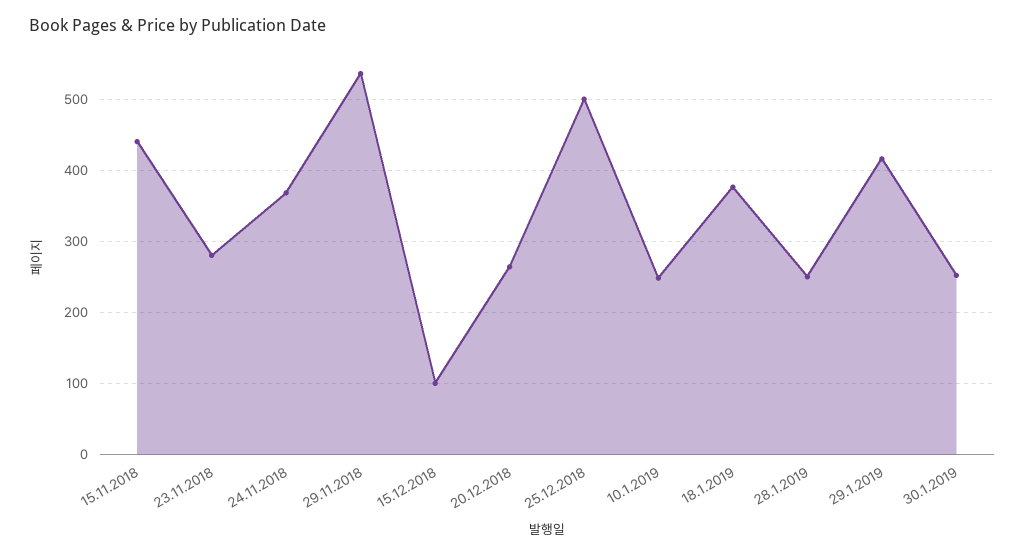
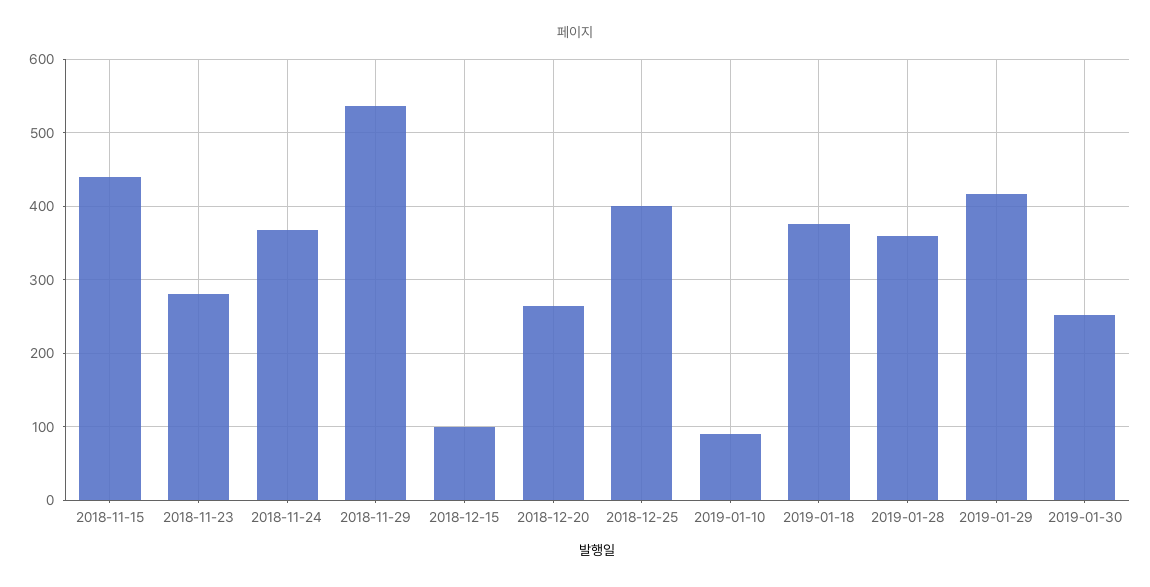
25.12.2018: 500 -> 400
10.1.2019: 250 -> 90
28.1.2019: 250 -> 360

